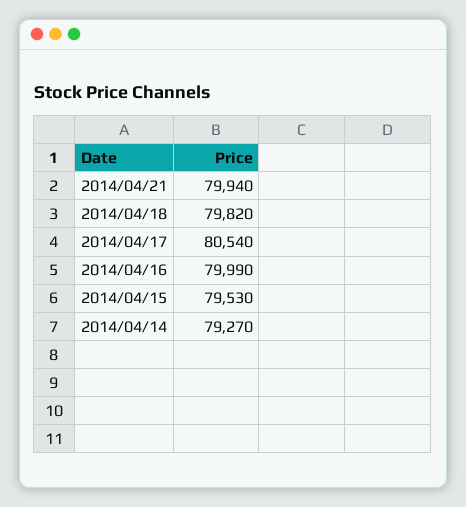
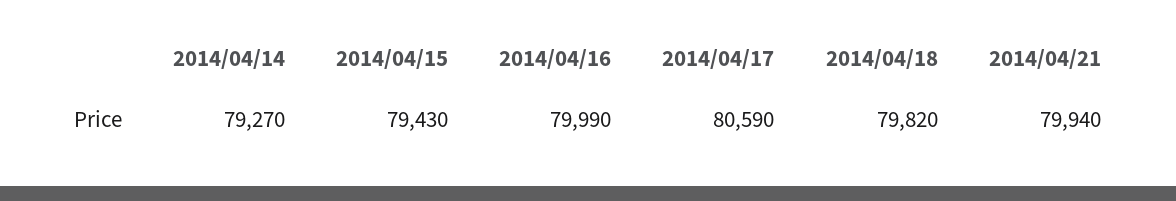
2014/04/17: 80540 -> 80590
2014/04/15: 79530 -> 79430

